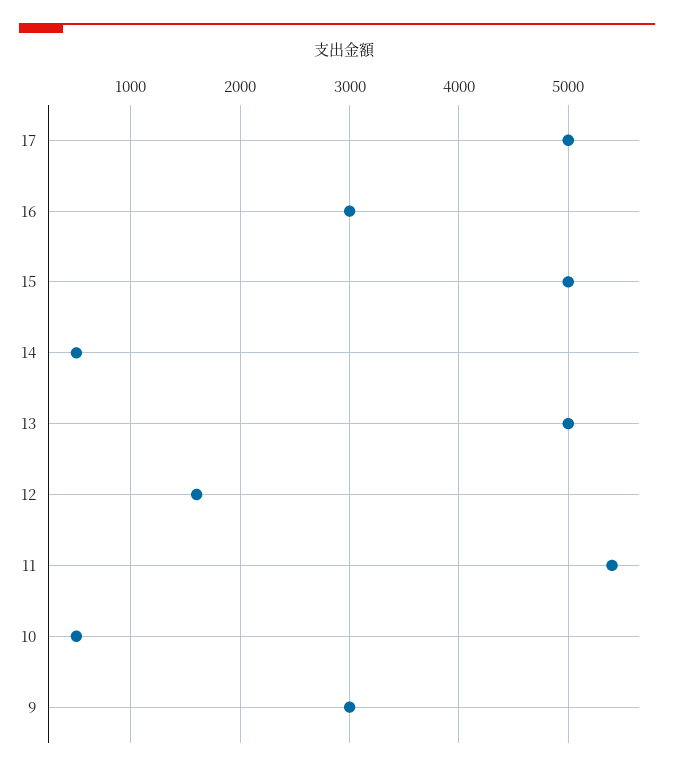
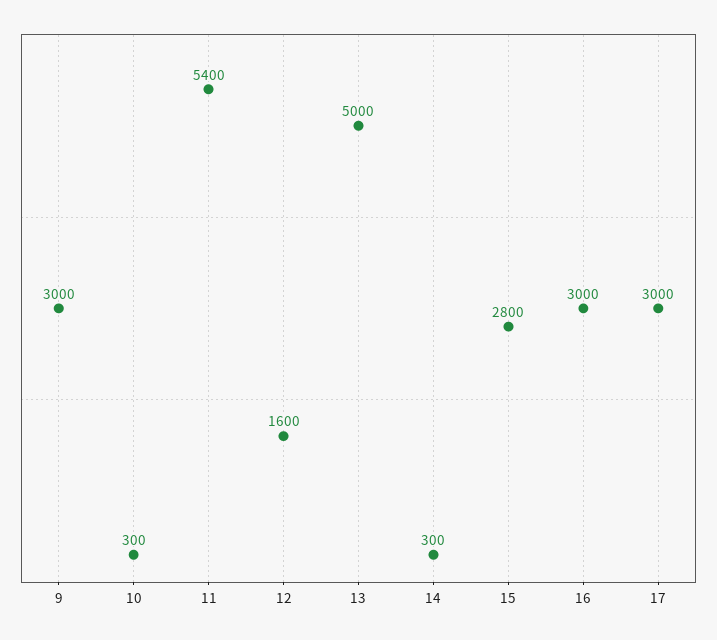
17: 5000 -> 3000
15: 5000 -> 2800
14: 500 -> 300
10: 500 -> 300

